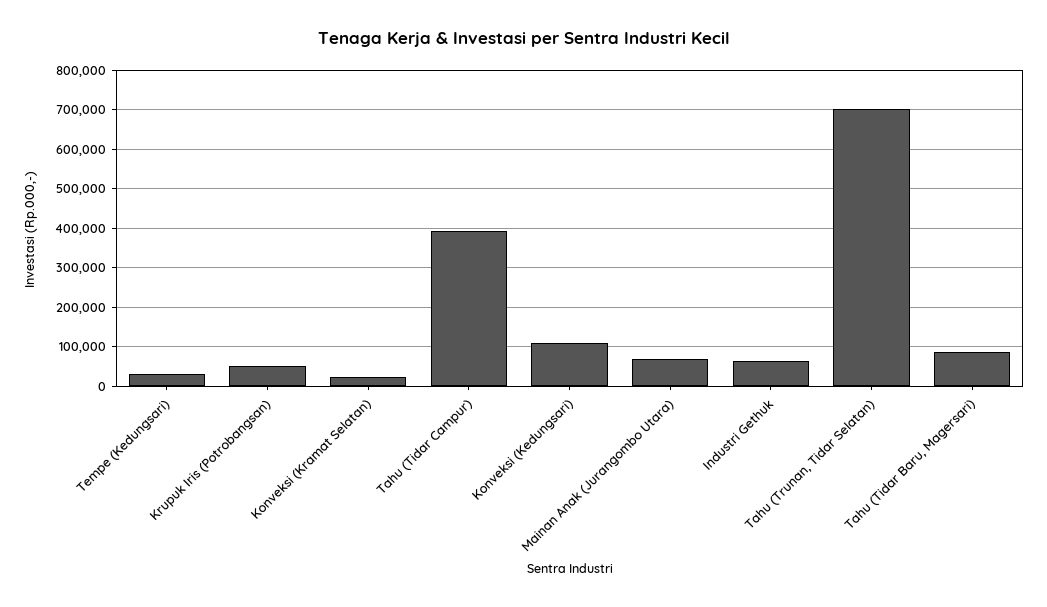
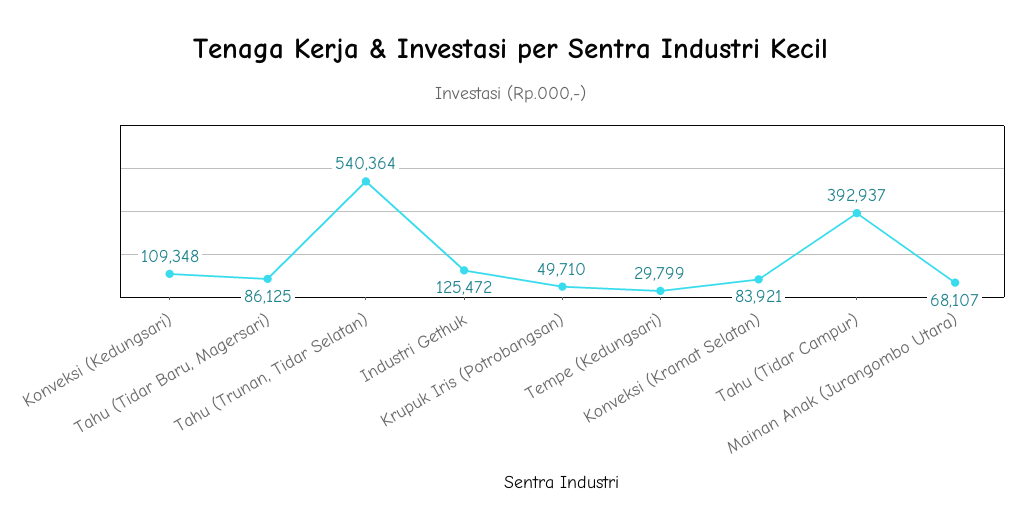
Konveksi (Kramat Selatan): 20000 -> 83921
Industri Gethuk: 60000 -> 125472
Tahu (Trunan, Tidar Selatan): 700000 -> 540364

